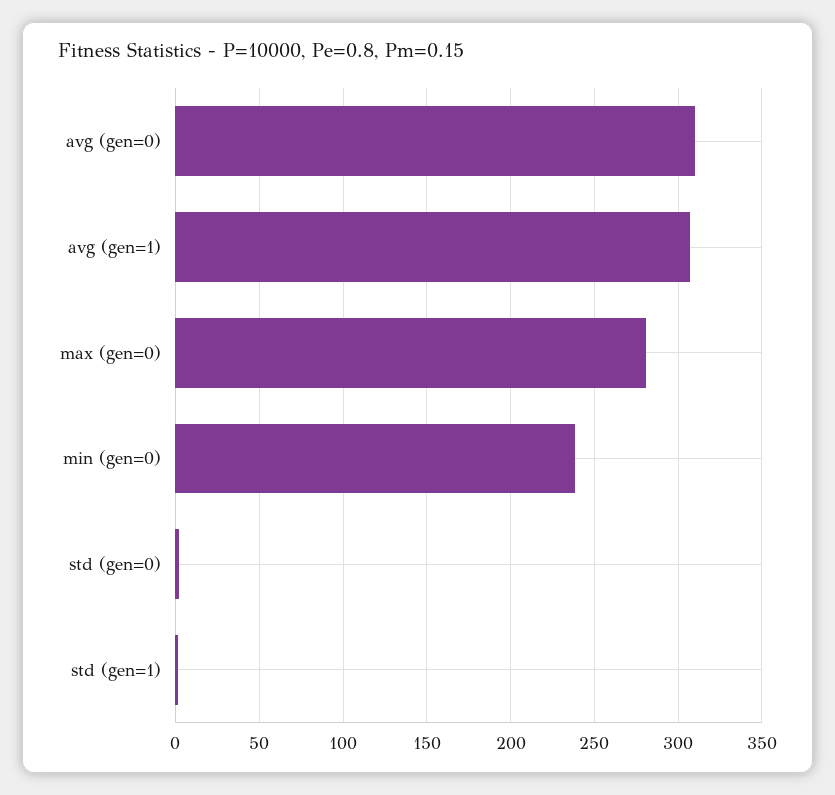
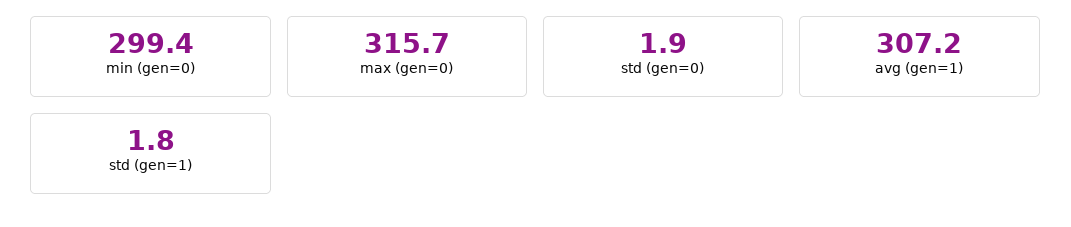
avg (gen=0): 310 -> none
max (gen=0): 280 -> 315.7
min (gen=0): 240 -> 299.4

